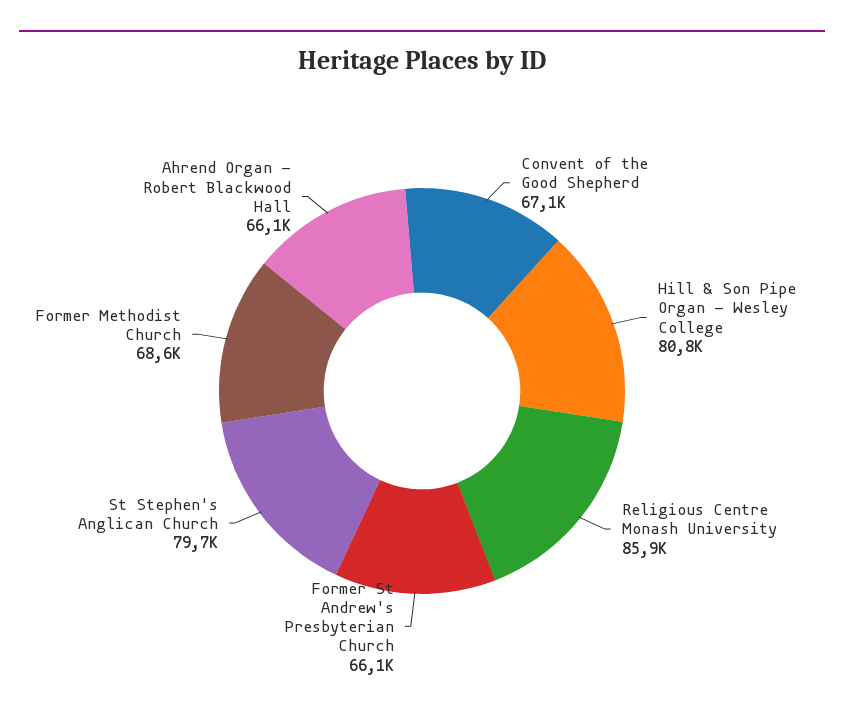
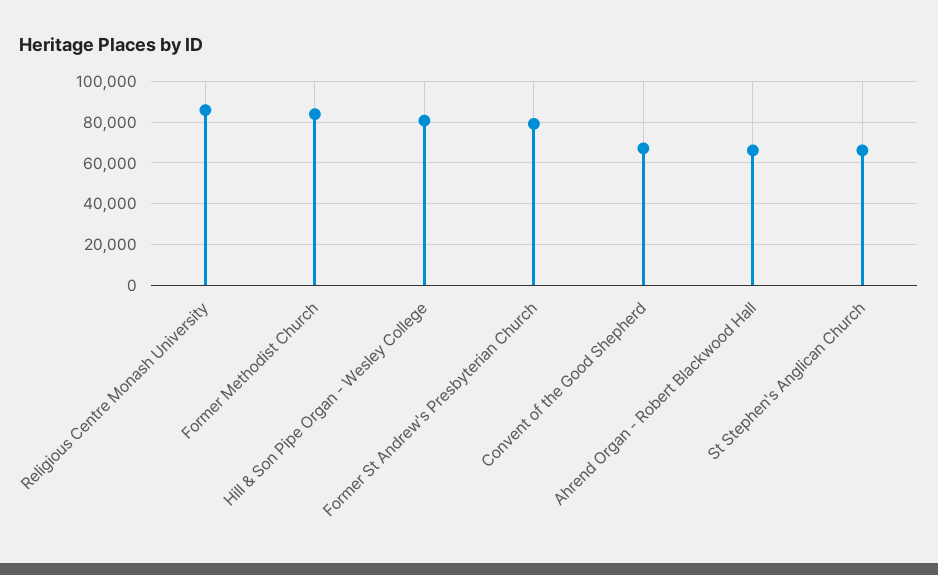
Former St Andrew's Presbyterian Church: 66100 -> 80000
St Stephen's Anglican Church: 79700 -> 65000
Former Methodist Church: 68600 -> 85000

